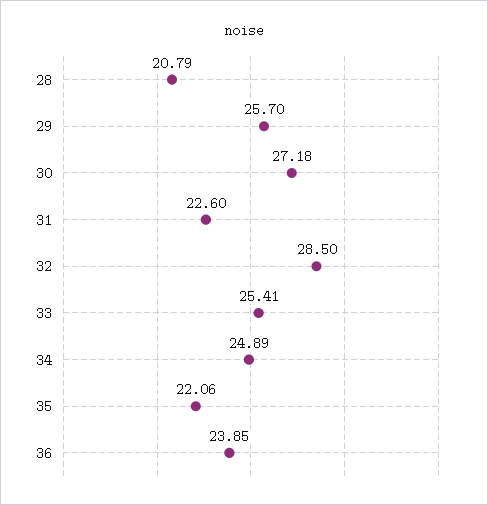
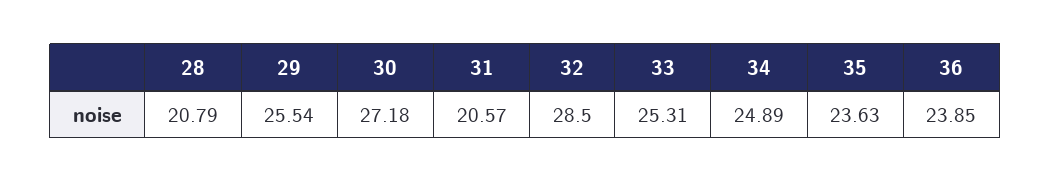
29: 25.7 -> 25.54
31: 22.6 -> 20.57
33: 25.41 -> 25.31
35: 22.06 -> 23.63

